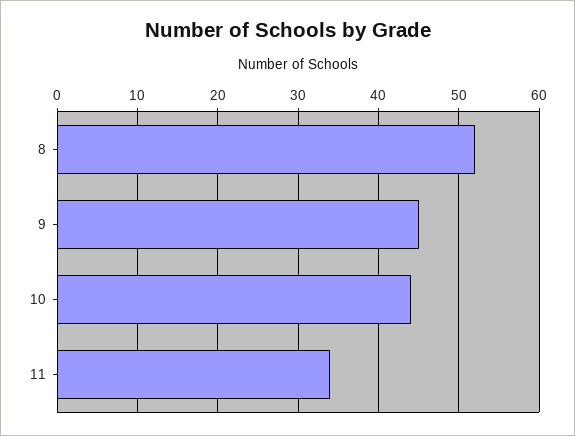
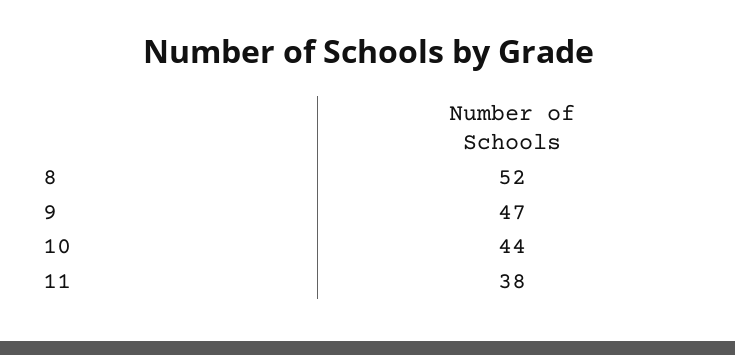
9: 45 -> 47
11: 34 -> 38

